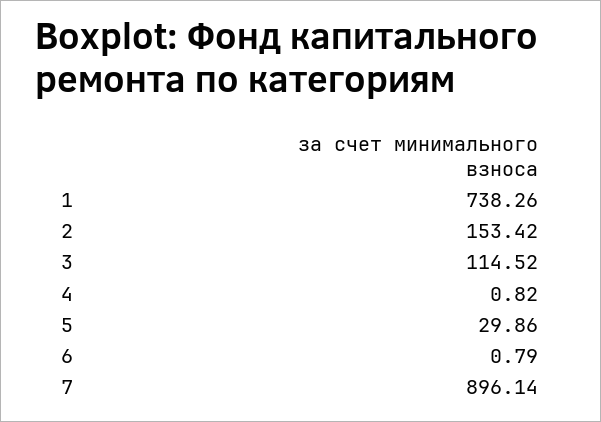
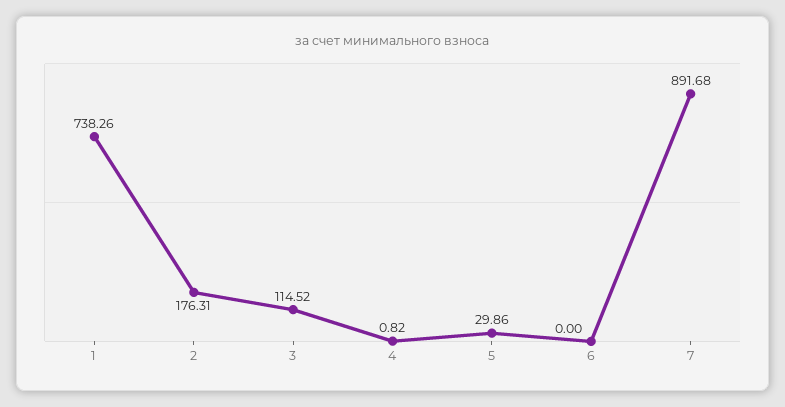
2: 153.42 -> 176.31
6: 0.79 -> 0
7: 896.14 -> 891.68

